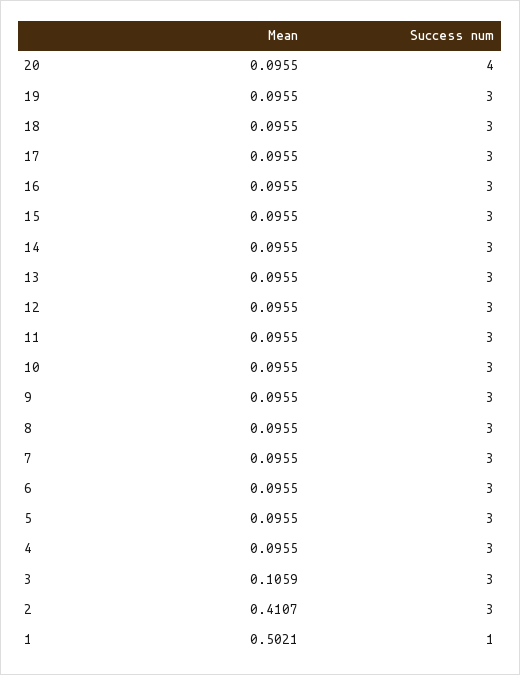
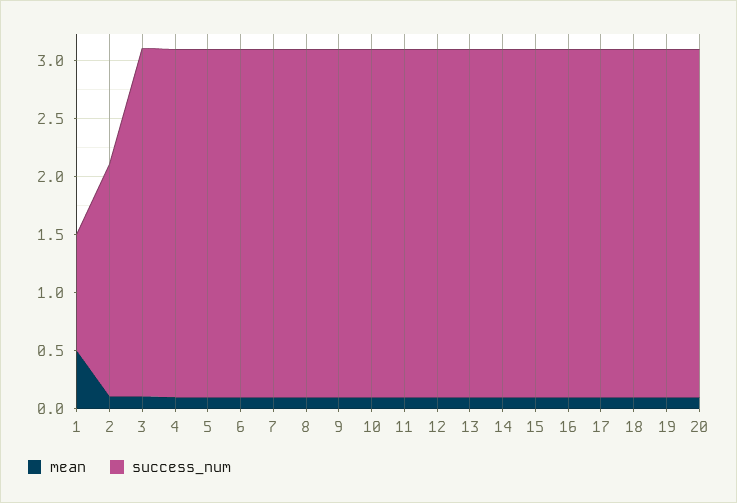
Success num, 20: 4 -> 3
Mean, 2: 0.4107 -> 0.1
Success num, 2: 3 -> 2

